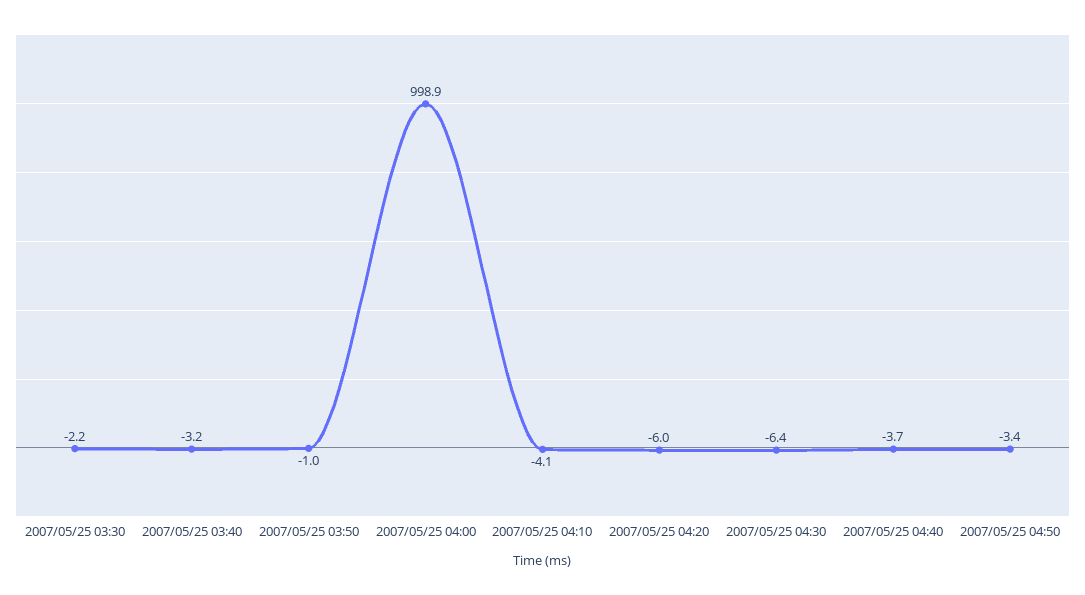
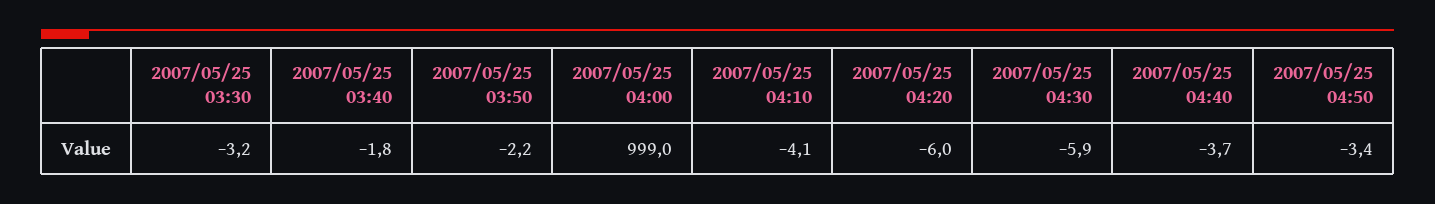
2007/05/25 03:30: -2.2 -> -3.2
2007/05/25 03:40: -3.2 -> -1.8
2007/05/25 03:50: -1 -> -2.2
2007/05/25 04:00: 998.9 -> 999
2007/05/25 04:30: -6.4 -> -5.9

